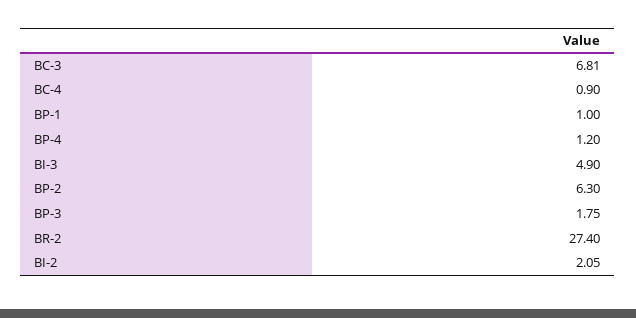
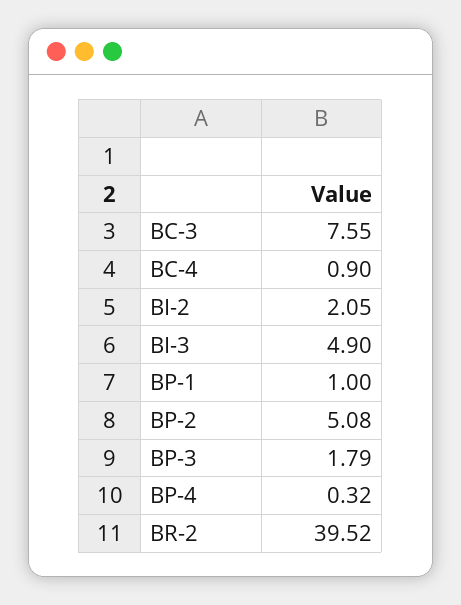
BC-3: 6.81 -> 7.55
BP-4: 1.2 -> 0.32
BP-2: 6.3 -> 5.08
BP-3: 1.75 -> 1.79
BR-2: 27.4 -> 39.52

